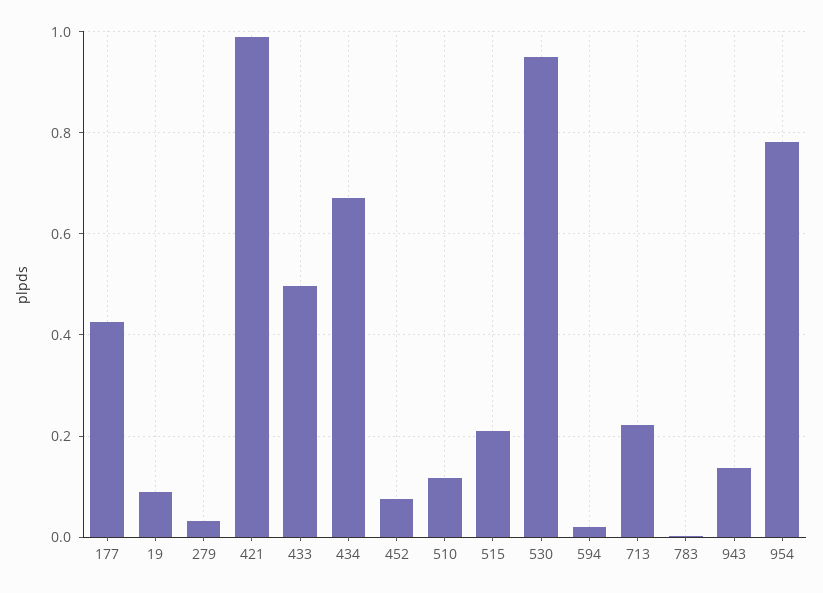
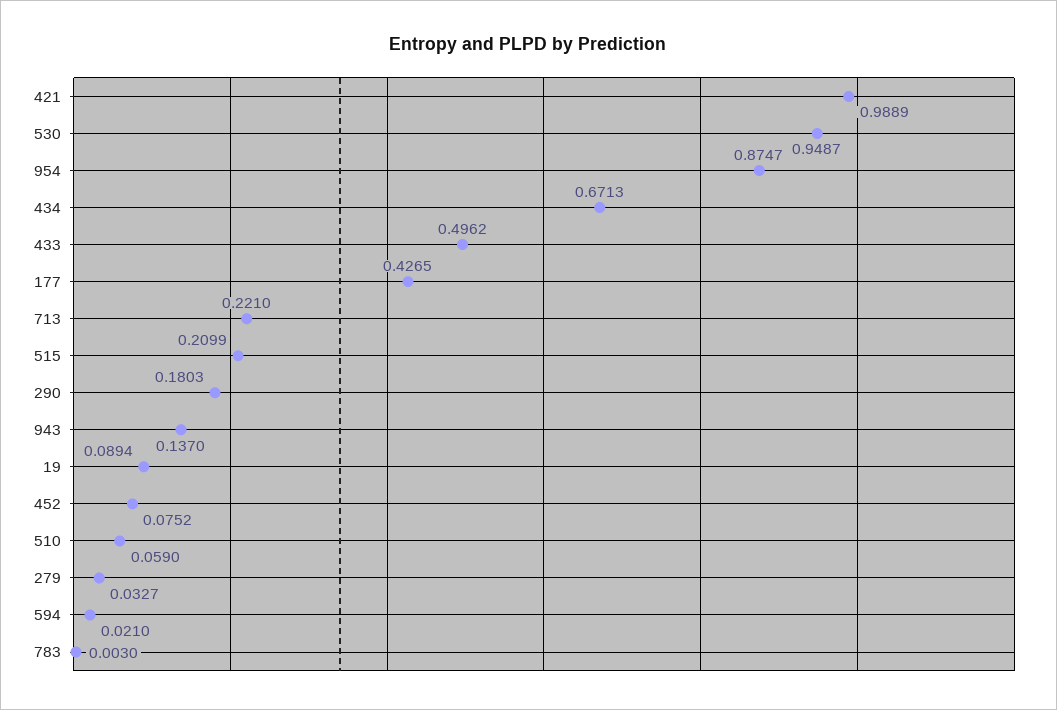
510: 0.12 -> 0.059
954: 0.78 -> 0.8747
290: none -> 0.1803

